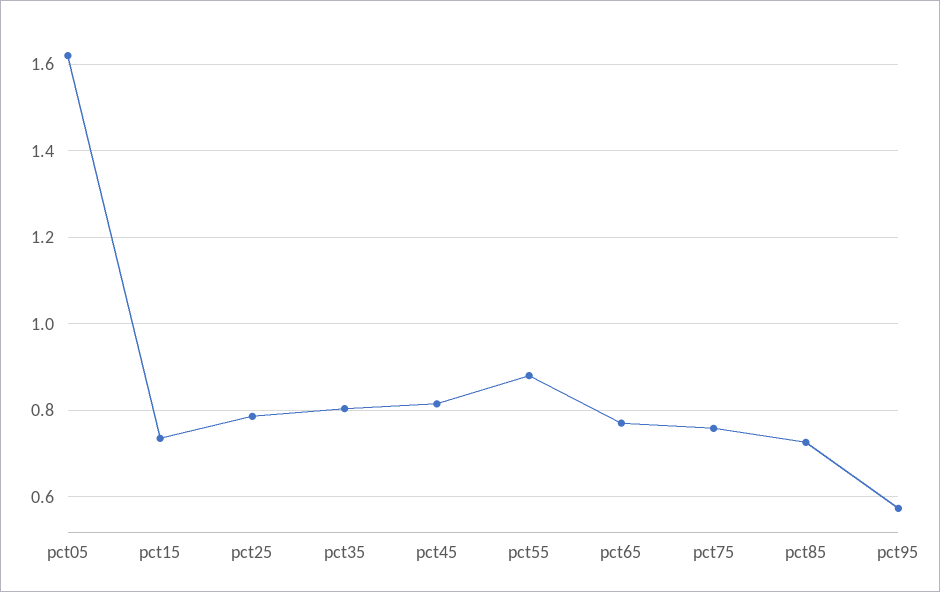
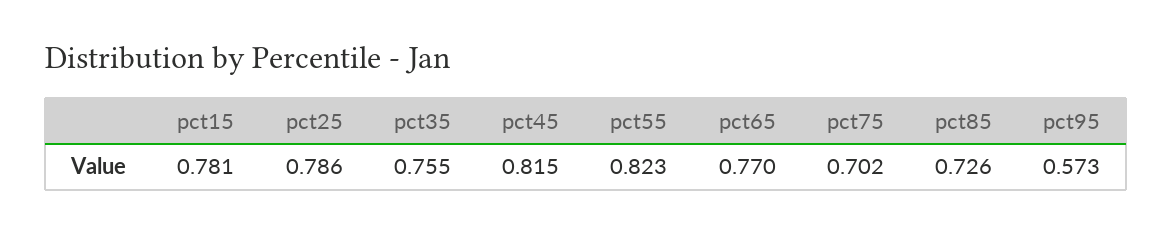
pct05: 1.62 -> none
pct15: 0.74 -> 0.781
pct35: 0.8 -> 0.755
pct55: 0.88 -> 0.823
pct75: 0.76 -> 0.702

